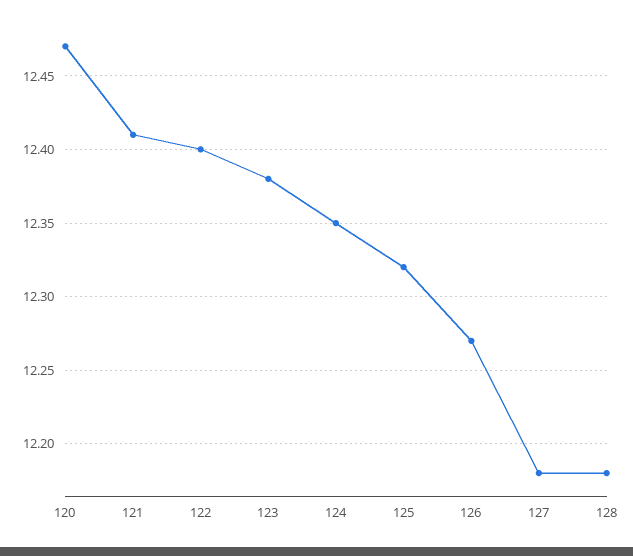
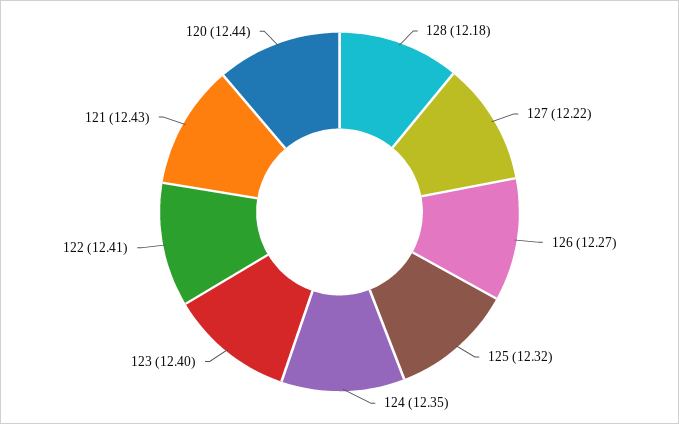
120: 12.47 -> 12.44
121: 12.41 -> 12.43
122: 12.4 -> 12.41
123: 12.38 -> 12.4
127: 12.18 -> 12.22

